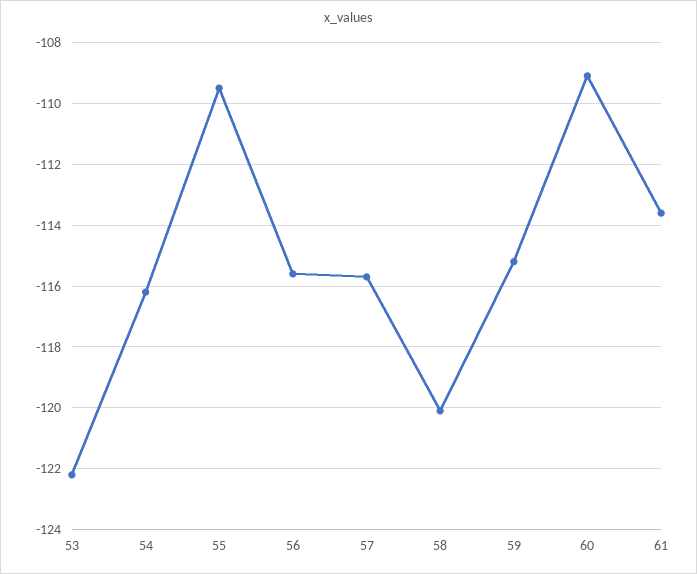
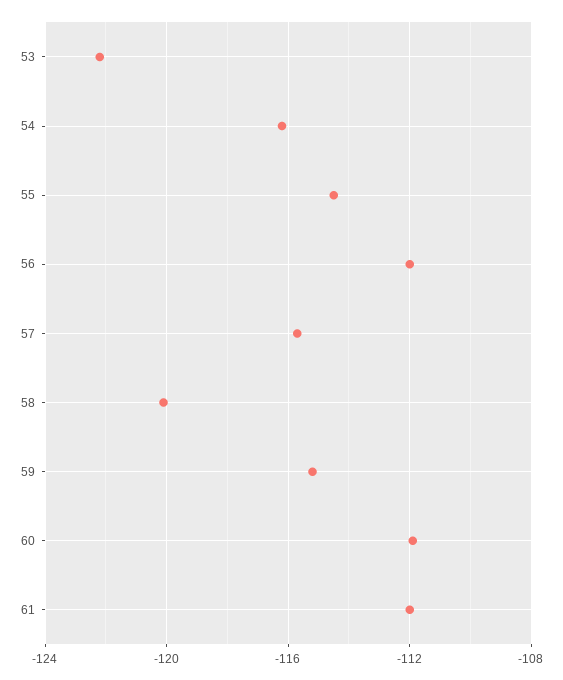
55: -109.5 -> -114.5
56: -115.5 -> -112
60: -109 -> -112
61: -113.5 -> -112

